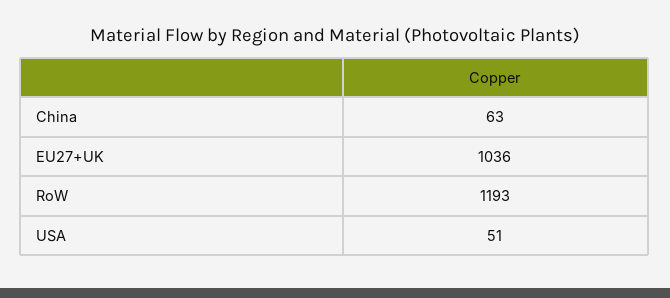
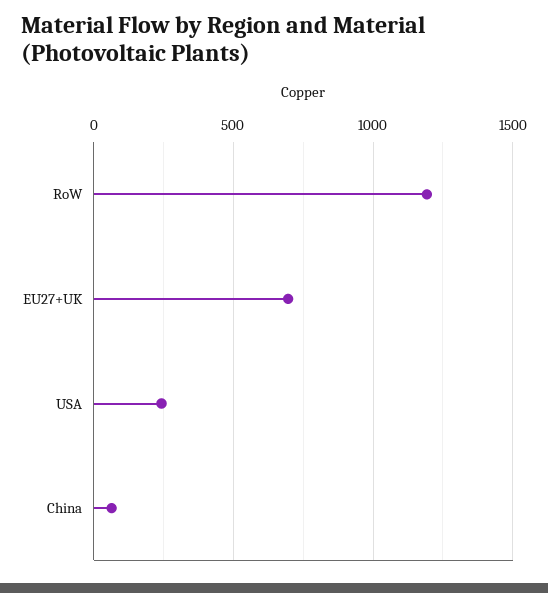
EU27+UK: 1036 -> 700
USA: 51 -> 250

